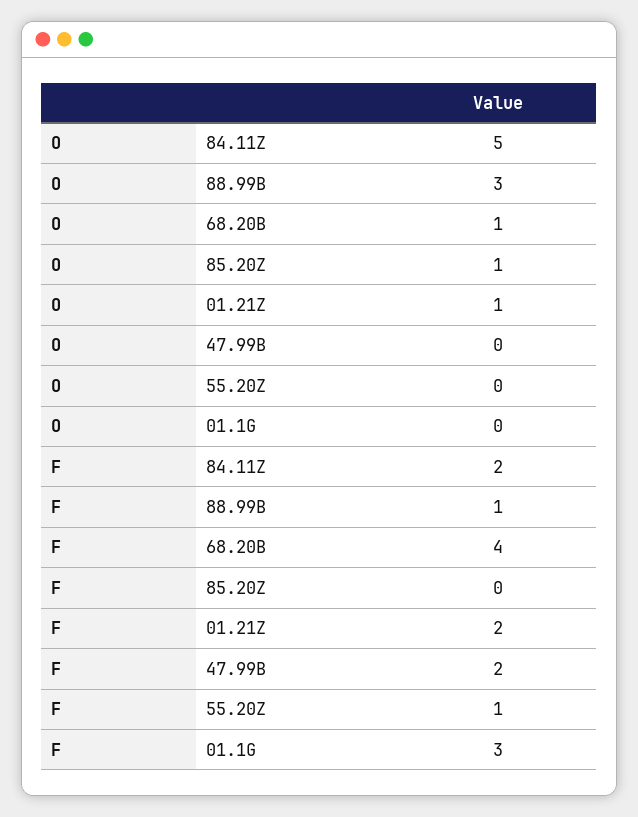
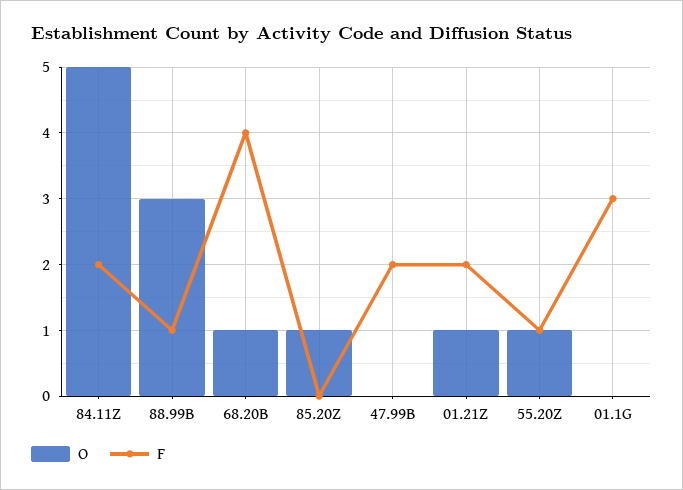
O, 55.20Z: 0 -> 1

